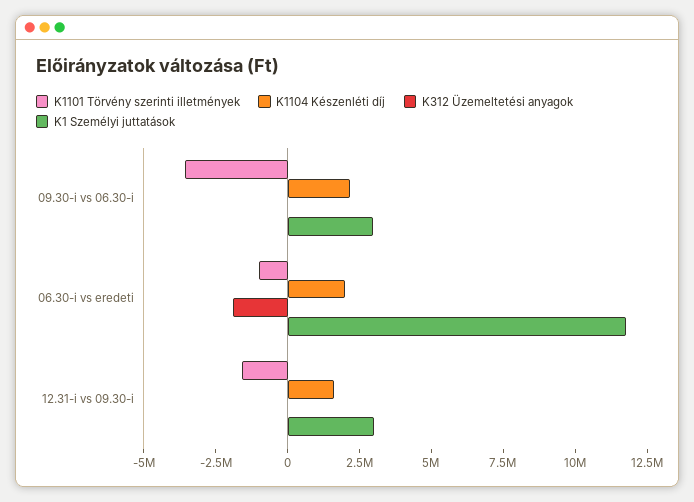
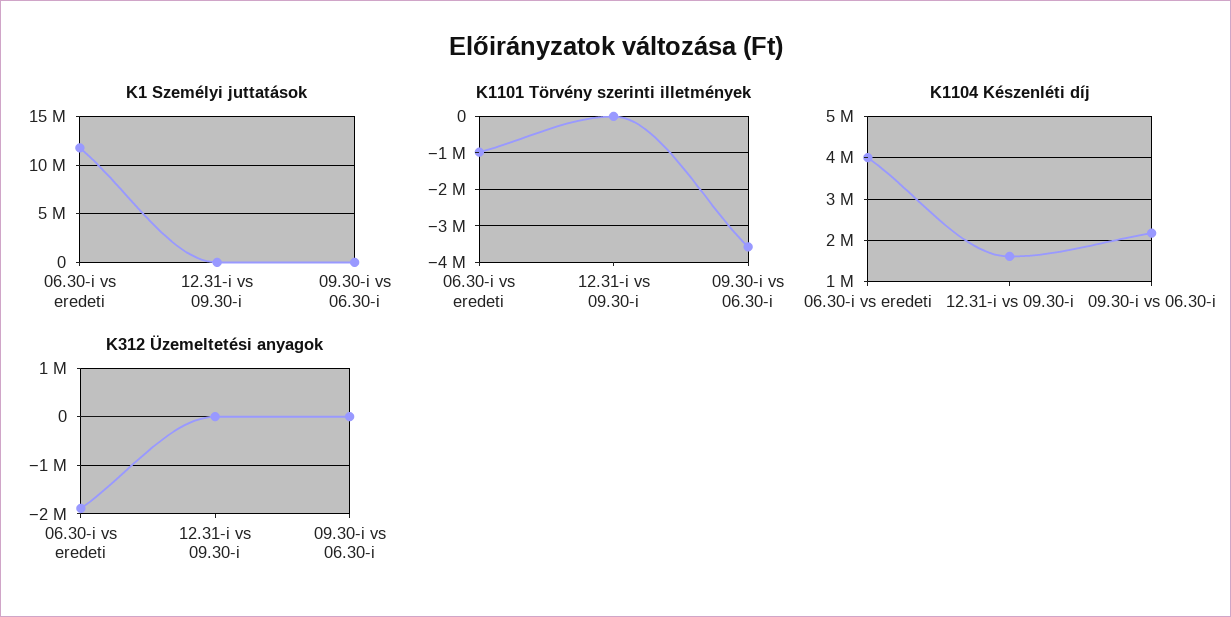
K1 Személyi juttatások, 09.30-i vs 06.30-i: 3000000 -> 0
K1104 Készenléti díj, 06.30-i vs eredeti: 2000000 -> 4000000
K1101 Törvény szerinti illetmények, 12.31-i vs 09.30-i: -1500000 -> 0
K1 Személyi juttatások, 12.31-i vs 09.30-i: 3000000 -> 0

